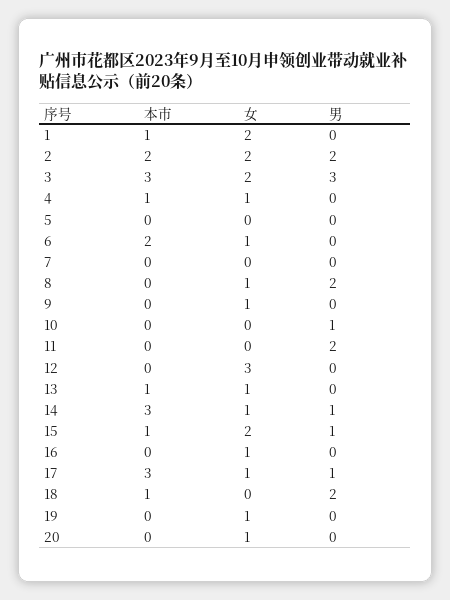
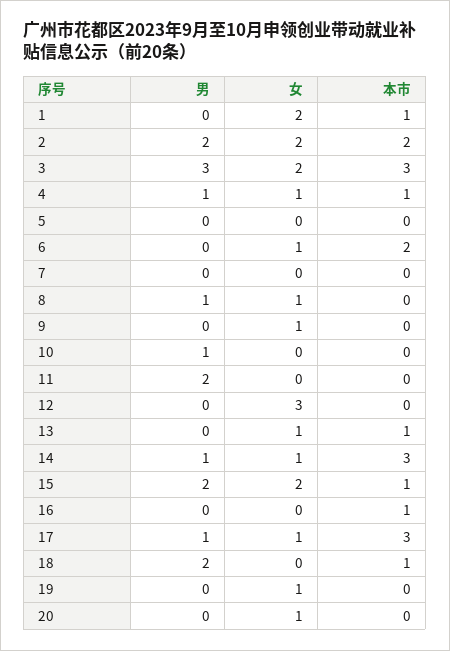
男, 4: 0 -> 1
男, 8: 2 -> 1
男, 15: 1 -> 2
本市, 16: 0 -> 1
女, 16: 1 -> 0

